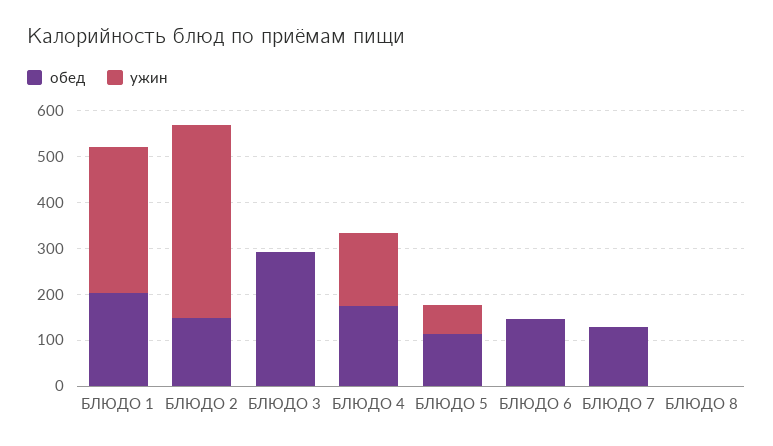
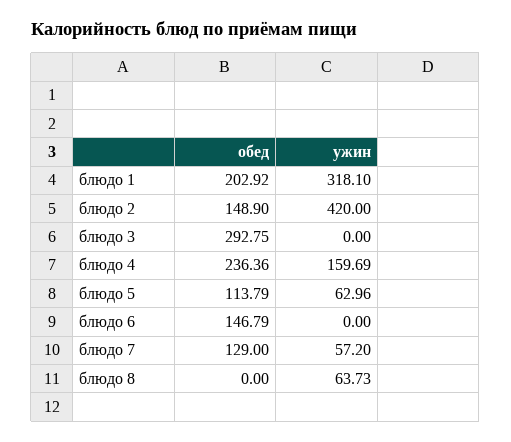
обед, БЛЮДО 4: 180 -> 236.36
ужин, БЛЮДО 7: 0 -> 57.2
ужин, БЛЮДО 8: 0 -> 63.73

